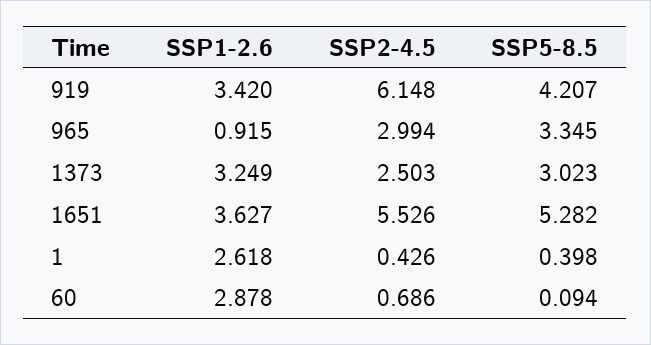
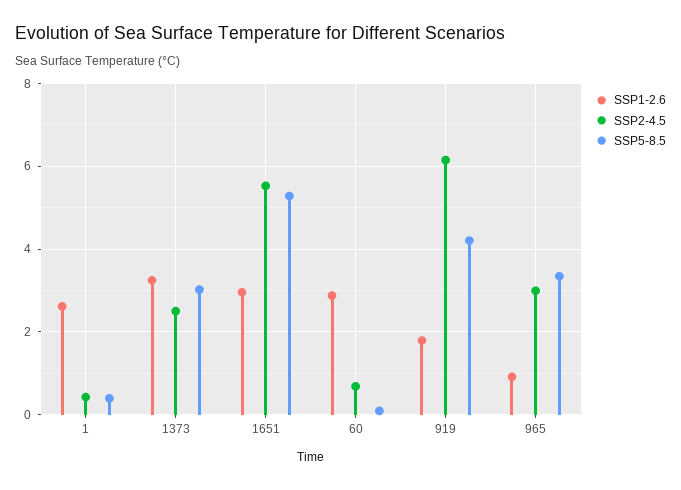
SSP1-2.6, 919: 3.42 -> 1.8
SSP1-2.6, 1651: 3.627 -> 3

